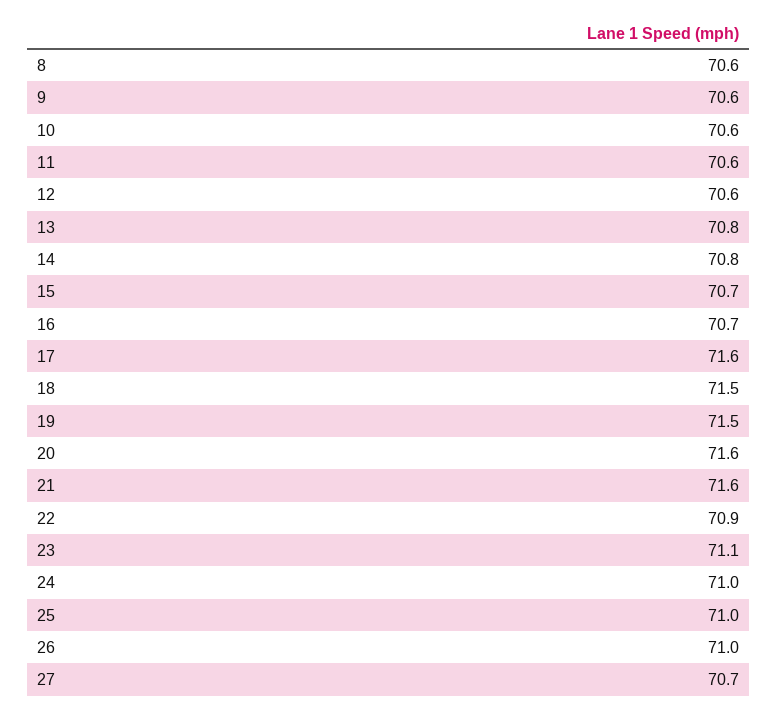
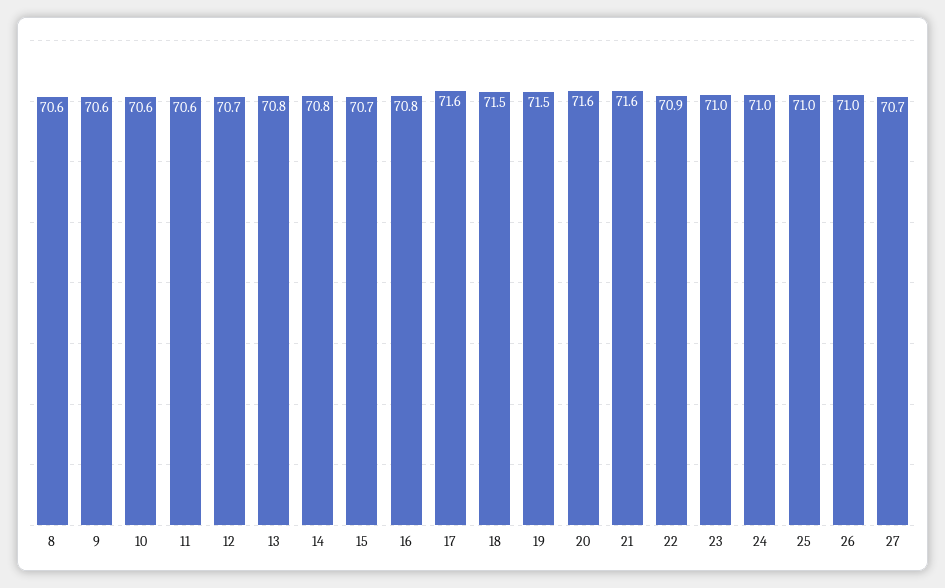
12: 70.6 -> 70.7
16: 70.7 -> 70.8
23: 71.1 -> 71

